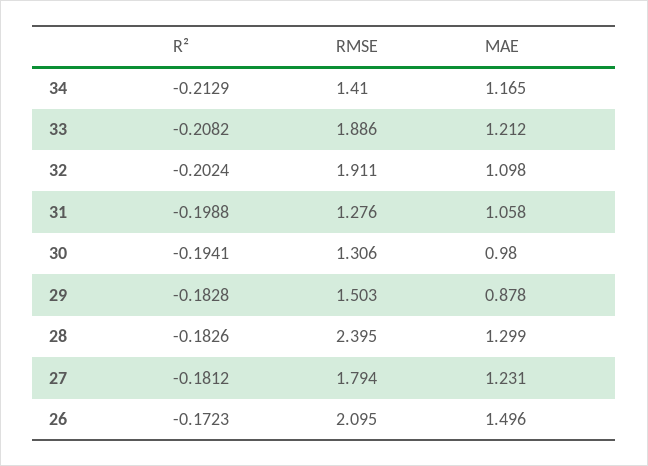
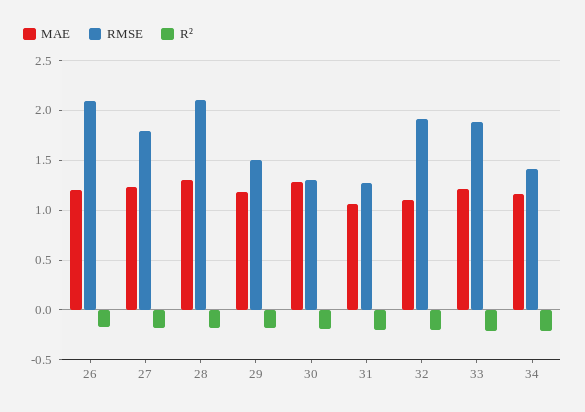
MAE, 30: 0.98 -> 1.3
MAE, 29: 0.878 -> 1.2
RMSE, 28: 2.395 -> 2.1
MAE, 26: 1.496 -> 1.2

